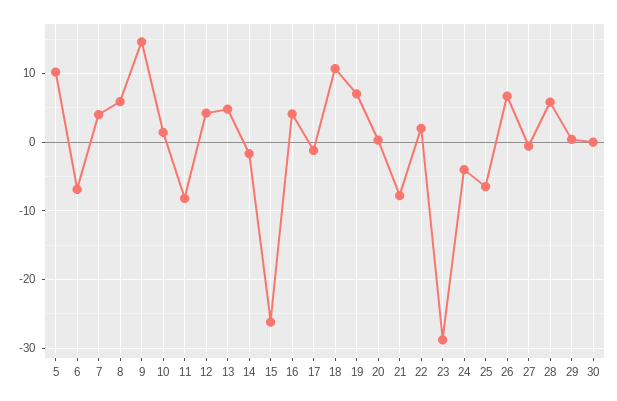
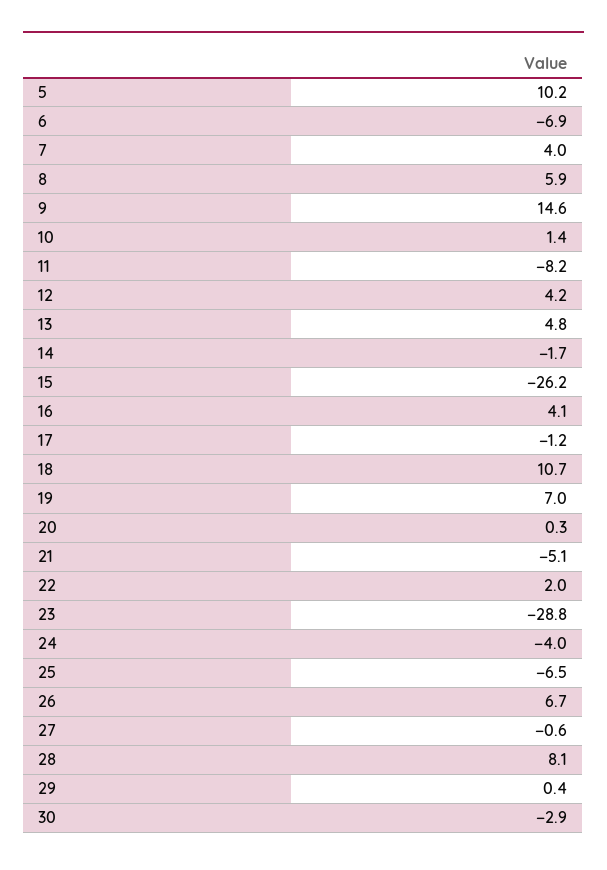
21: -8 -> -5.1
28: 6 -> 8.1
30: 0 -> -2.9

